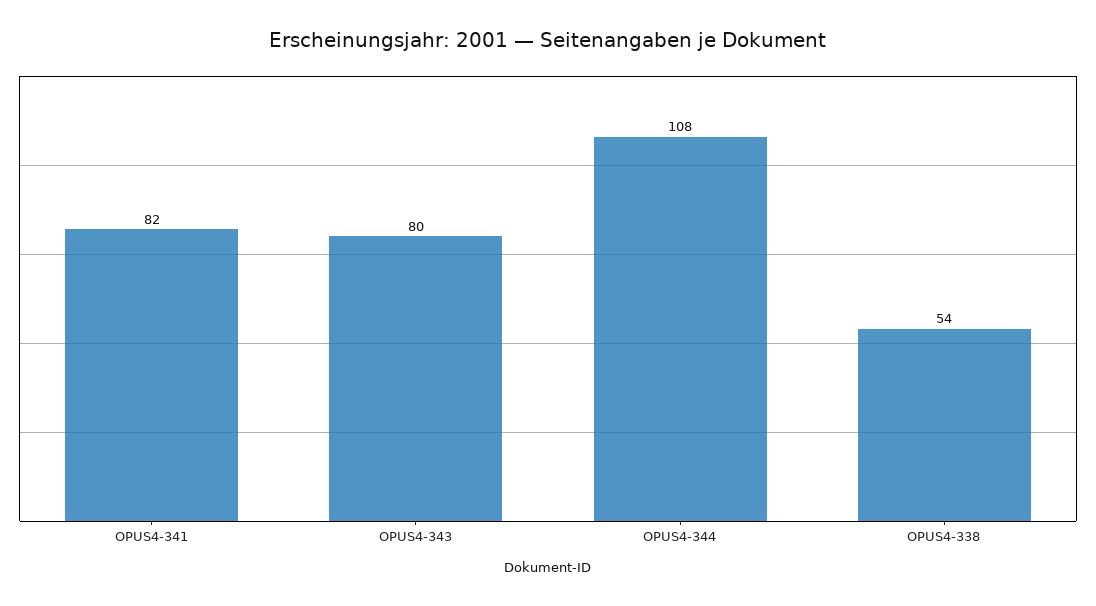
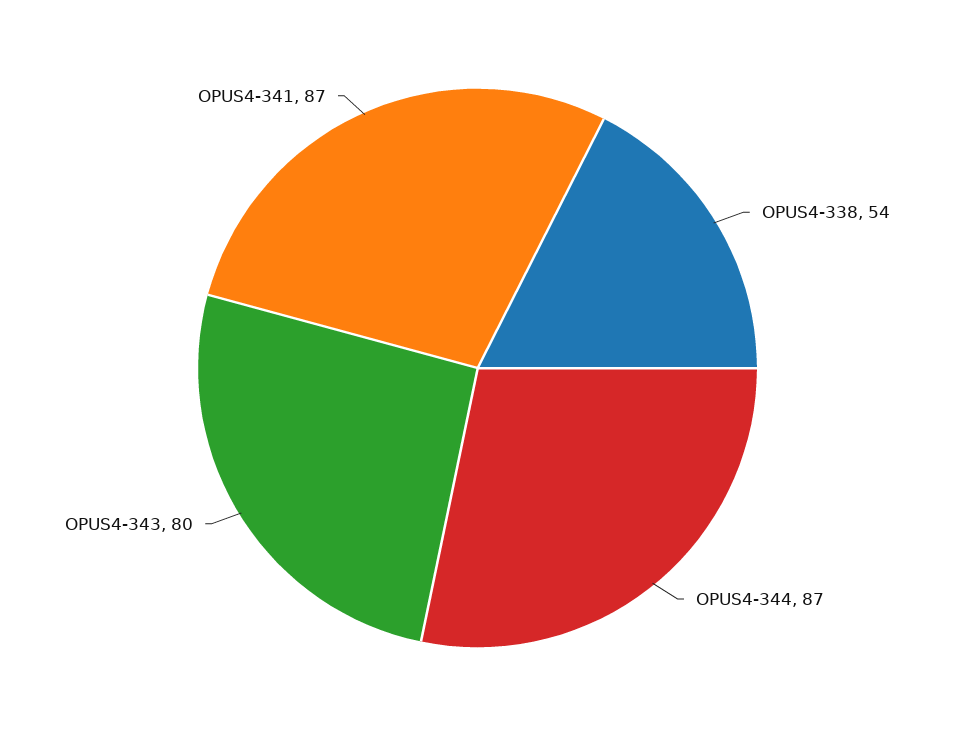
OPUS4-341: 82 -> 87
OPUS4-344: 108 -> 87

